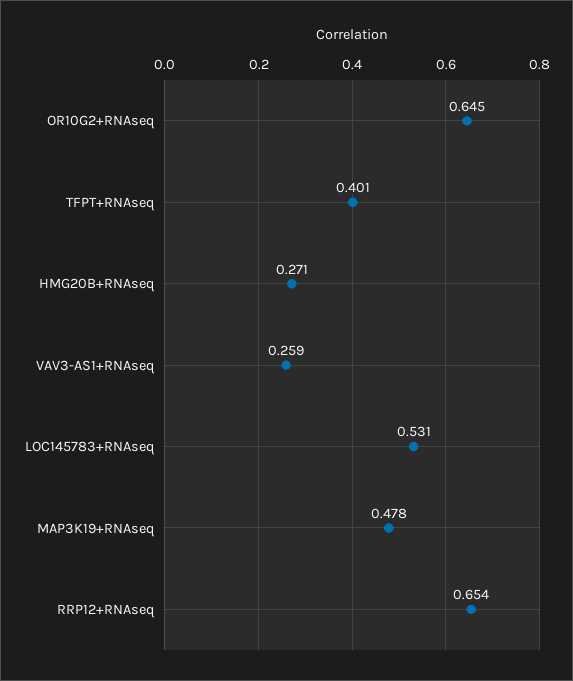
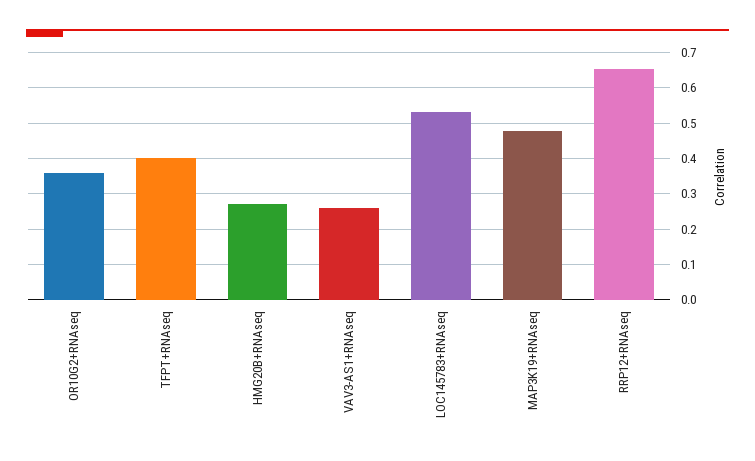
OR10G2+RNAseq: 0.645 -> 0.36

